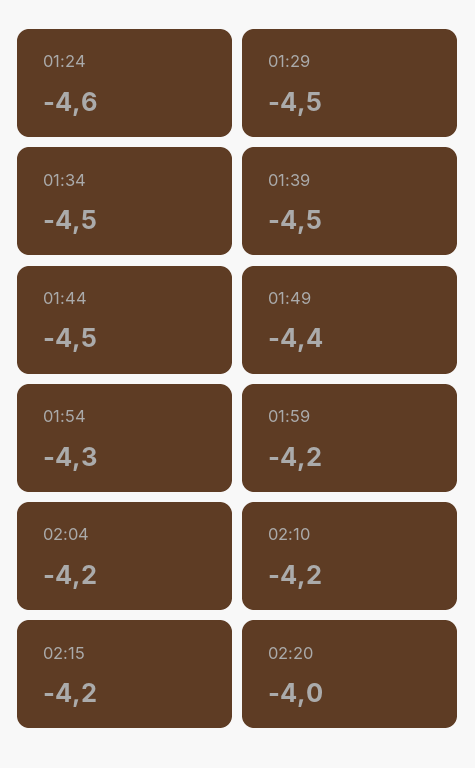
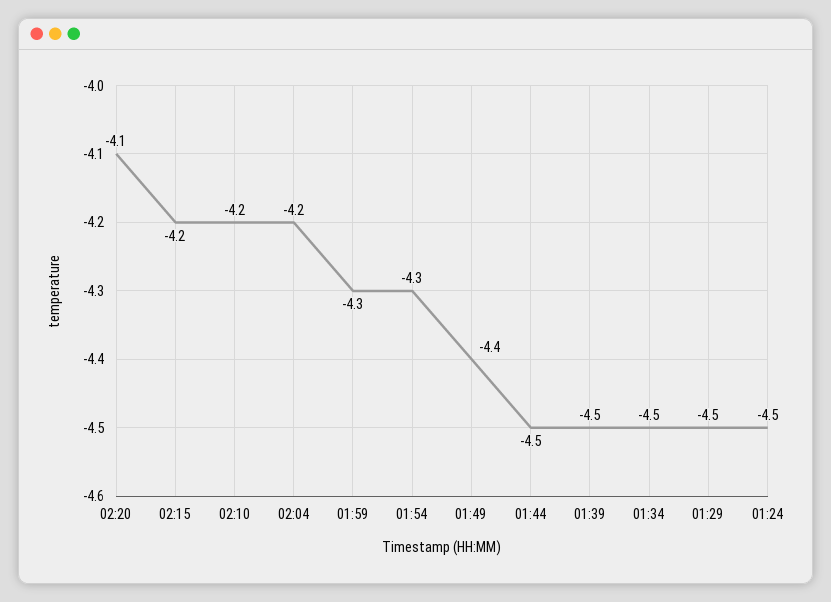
01:24: -4.6 -> -4.5
01:59: -4.2 -> -4.3
02:20: -4 -> -4.1

